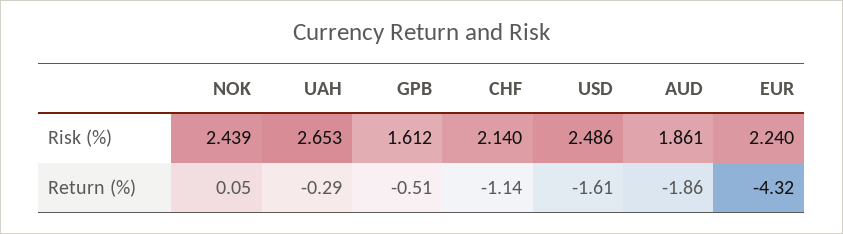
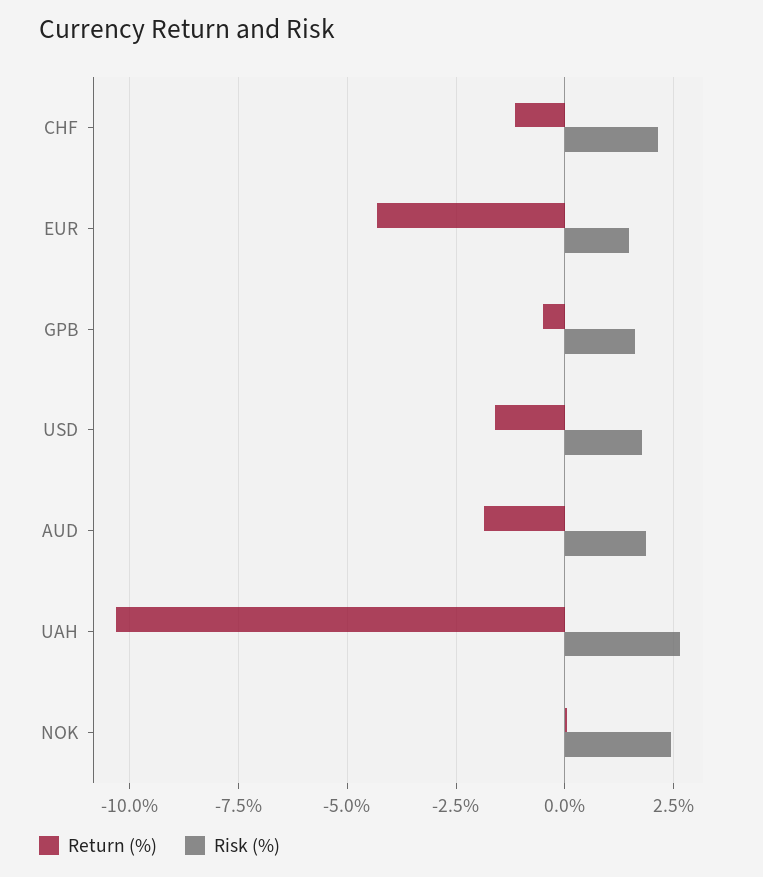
Risk (%), USD: 2.486 -> 1.75
Risk (%), EUR: 2.24 -> 1.5
Return (%), UAH: -0.29 -> -10.25

